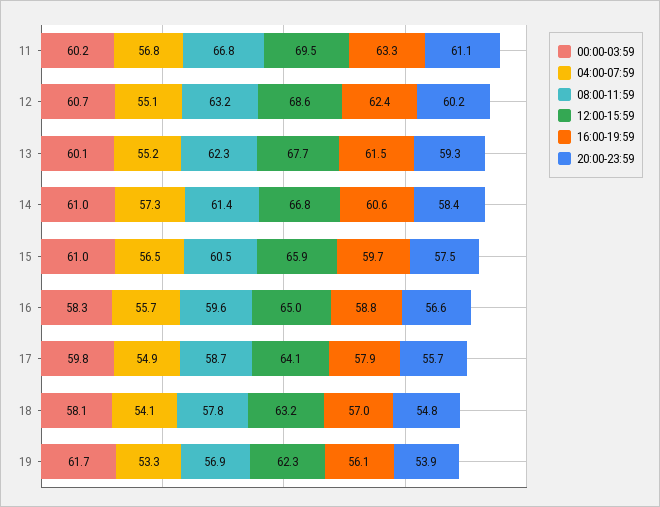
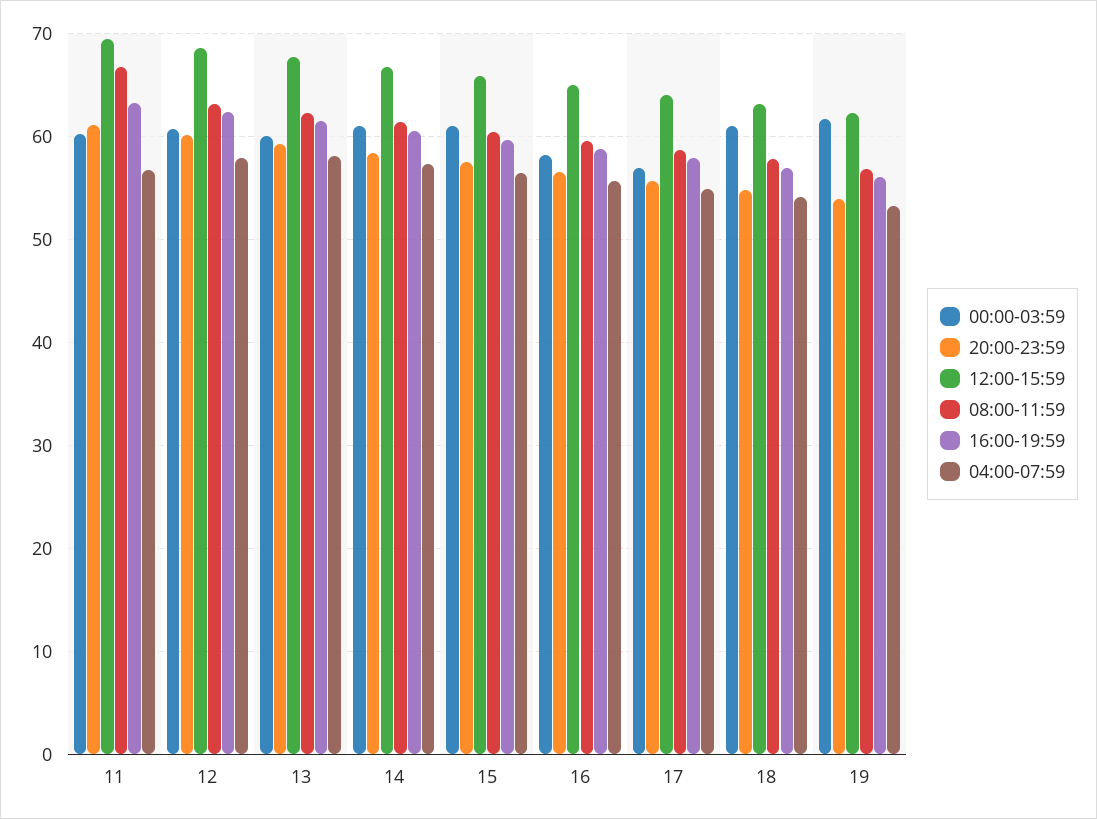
04:00-07:59, 12: 55.1 -> 58
04:00-07:59, 13: 55.2 -> 58
00:00-03:59, 17: 59.8 -> 57
00:00-03:59, 18: 58.1 -> 61

